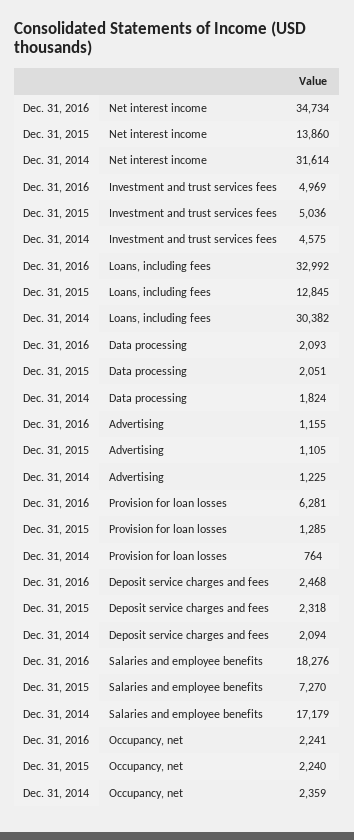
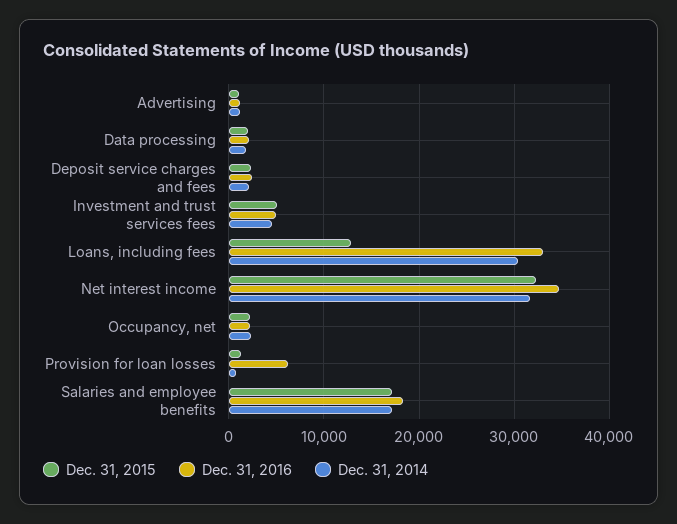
Dec. 31, 2015, Net interest income: 13860 -> 32000
Dec. 31, 2015, Salaries and employee benefits: 7270 -> 17000

